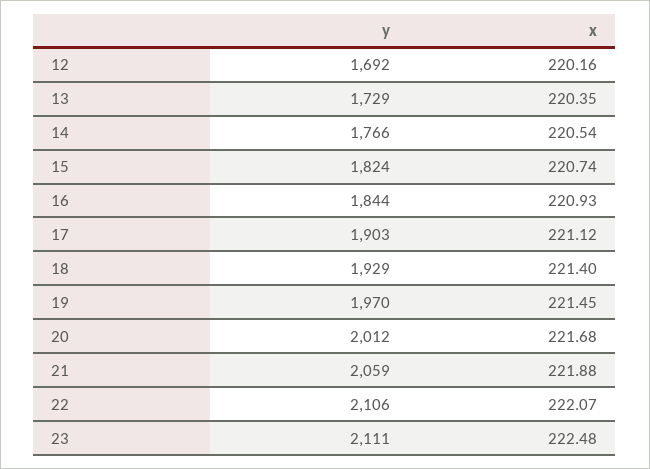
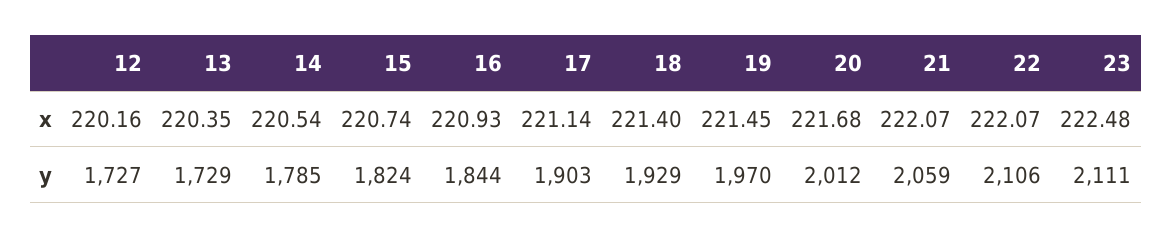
y, 12: 1692 -> 1727
y, 14: 1766 -> 1785
x, 17: 221.12 -> 221.14
x, 21: 221.88 -> 222.07

